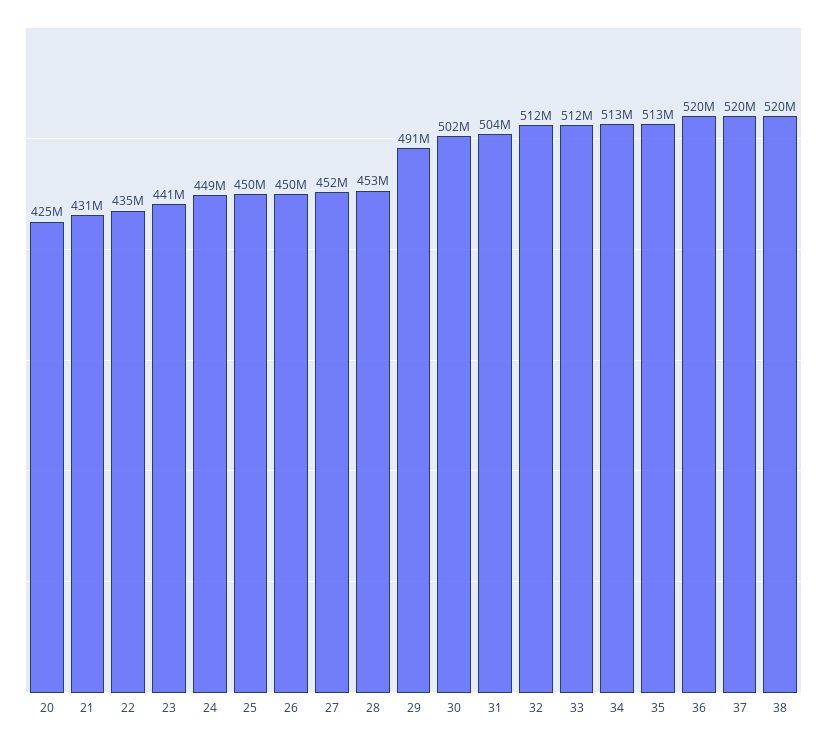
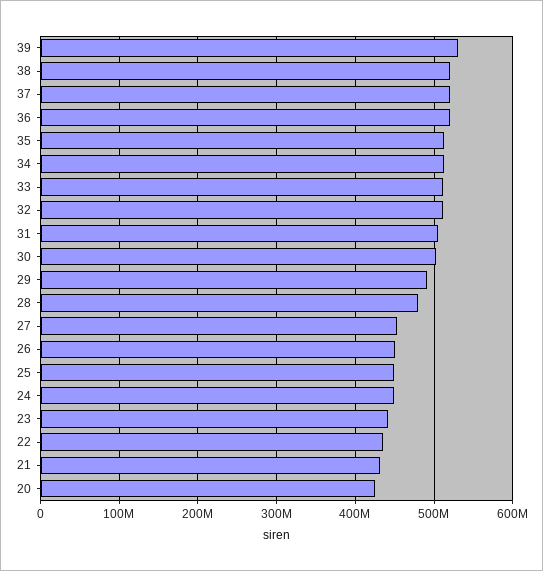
28: 453000000 -> 480000000
39: none -> 530000000

